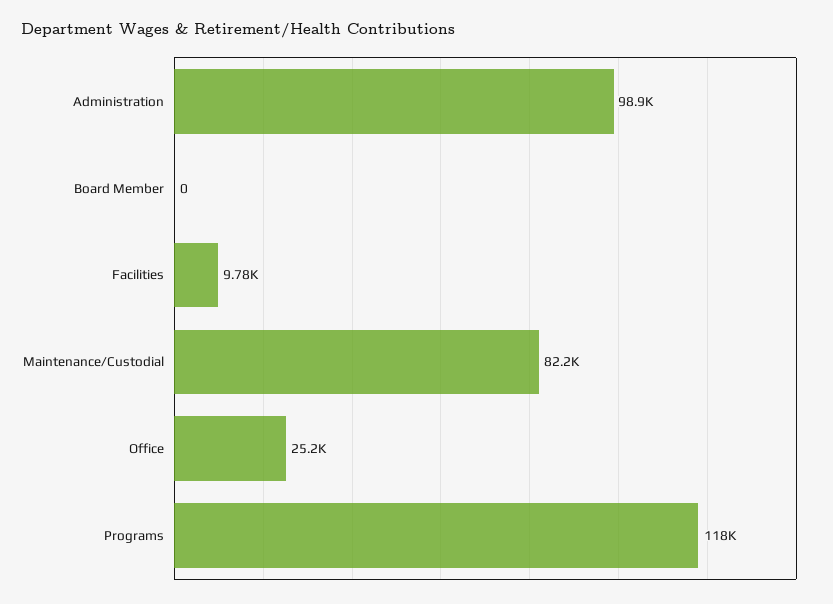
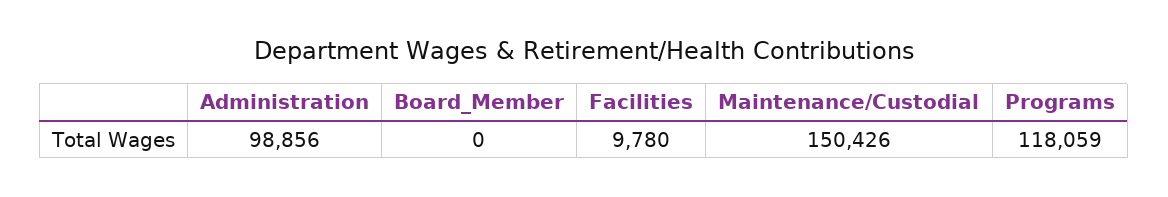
Maintenance/Custodial: 82200 -> 150426
Office: 25200 -> none

